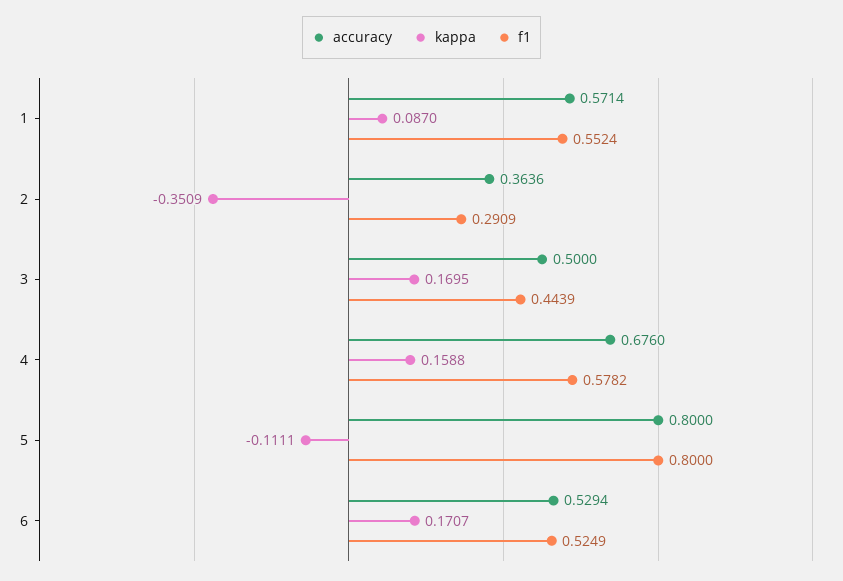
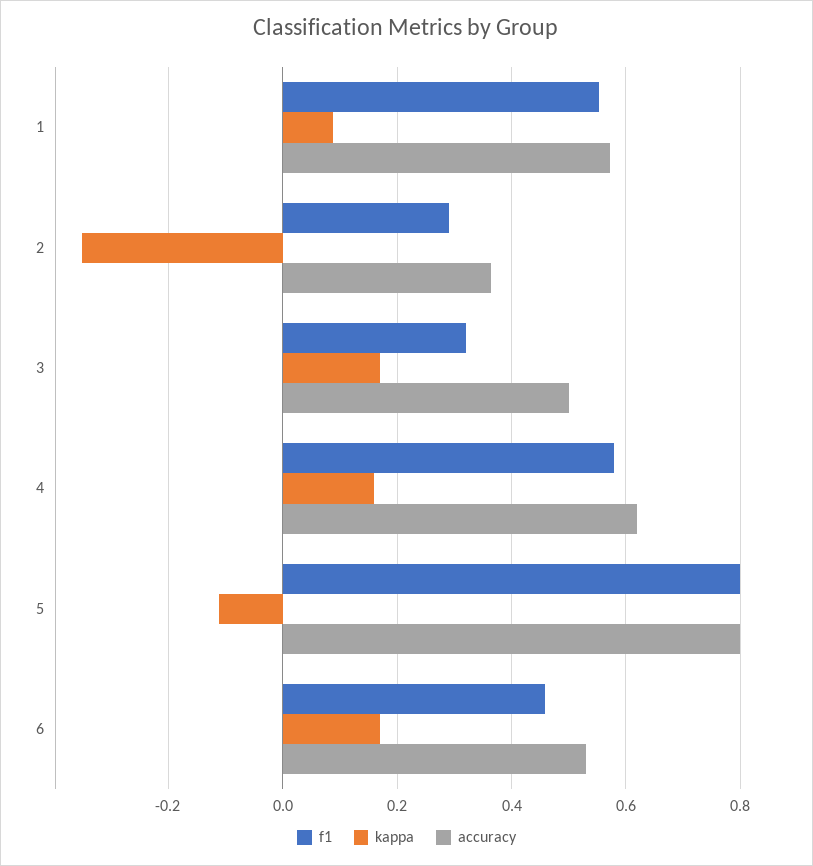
f1, 3: 0.4439 -> 0.32
accuracy, 4: 0.676 -> 0.62
f1, 6: 0.5249 -> 0.46

